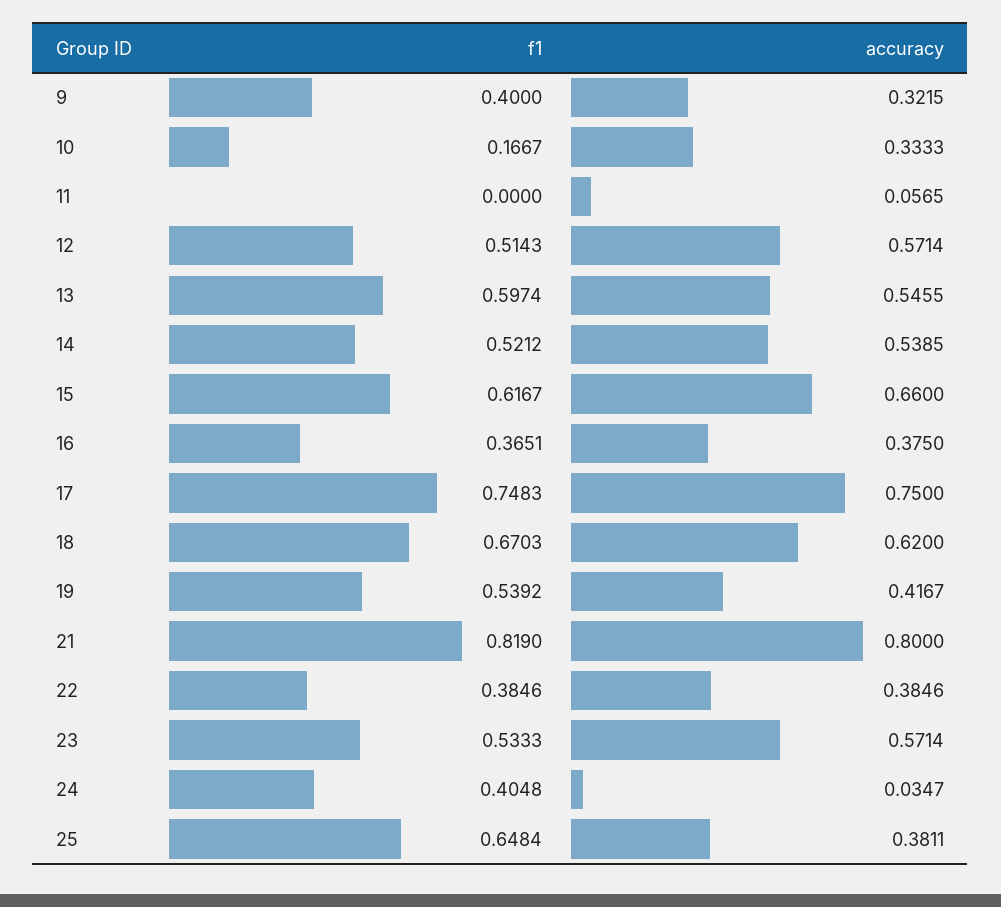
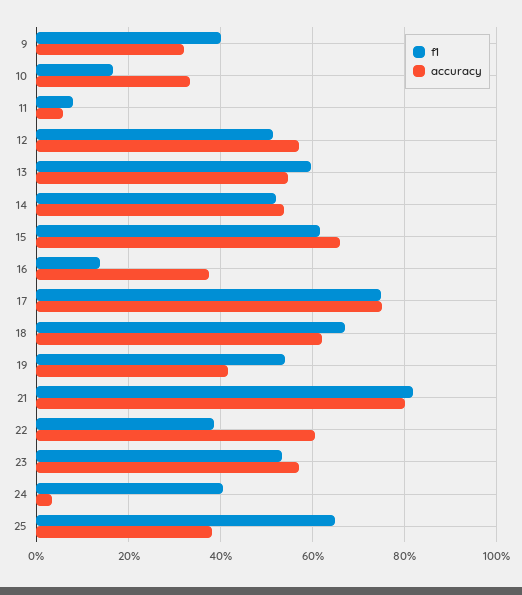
f1, 11: 0 -> 0.08
f1, 16: 0.3651 -> 0.14
accuracy, 22: 0.3846 -> 0.6

